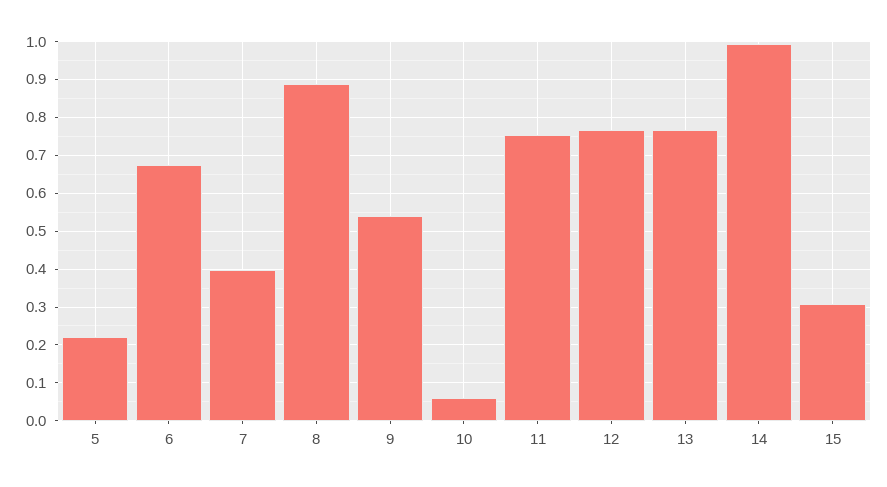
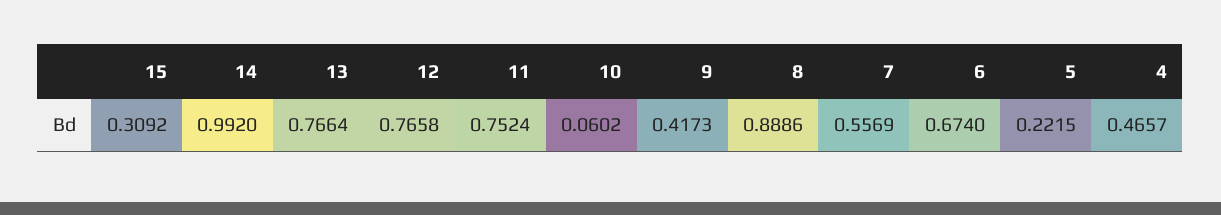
7: 0.4 -> 0.5569
9: 0.54 -> 0.4173
4: none -> 0.4657

